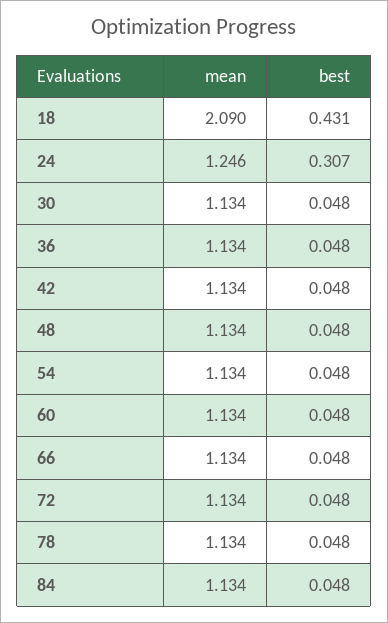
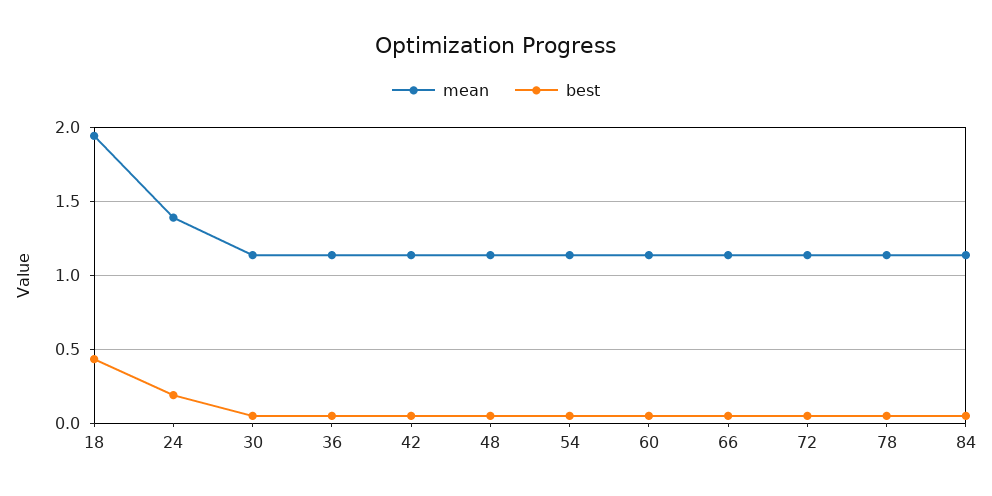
mean, 18: 2.09 -> 1.95
mean, 24: 1.246 -> 1.4
best, 24: 0.307 -> 0.2

